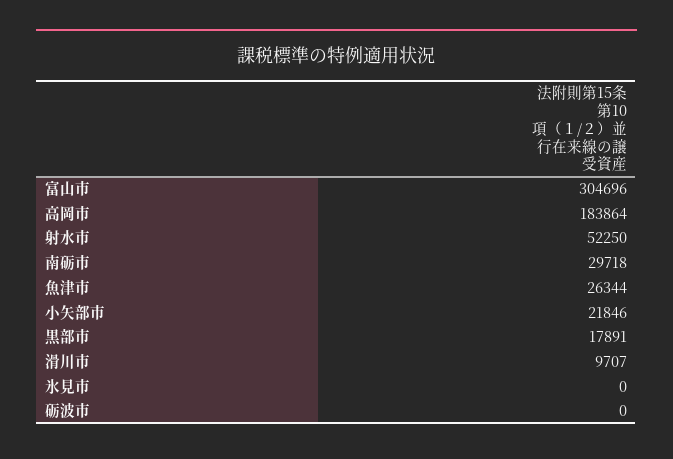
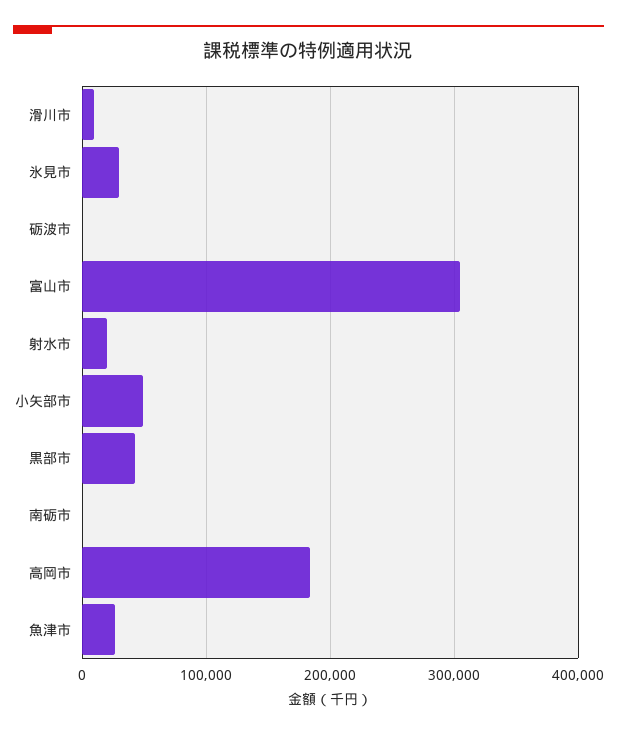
射水市: 52250 -> 20000
南砺市: 29718 -> 0
小矢部市: 21846 -> 50000
黒部市: 17891 -> 40000
氷見市: 0 -> 30000

